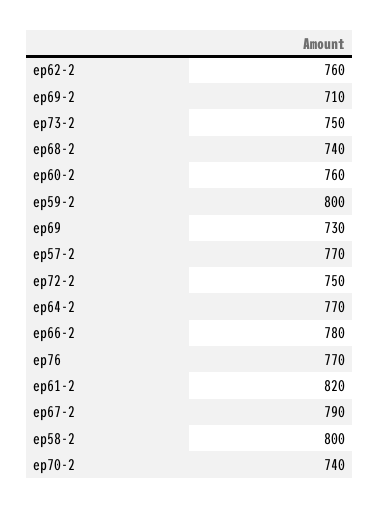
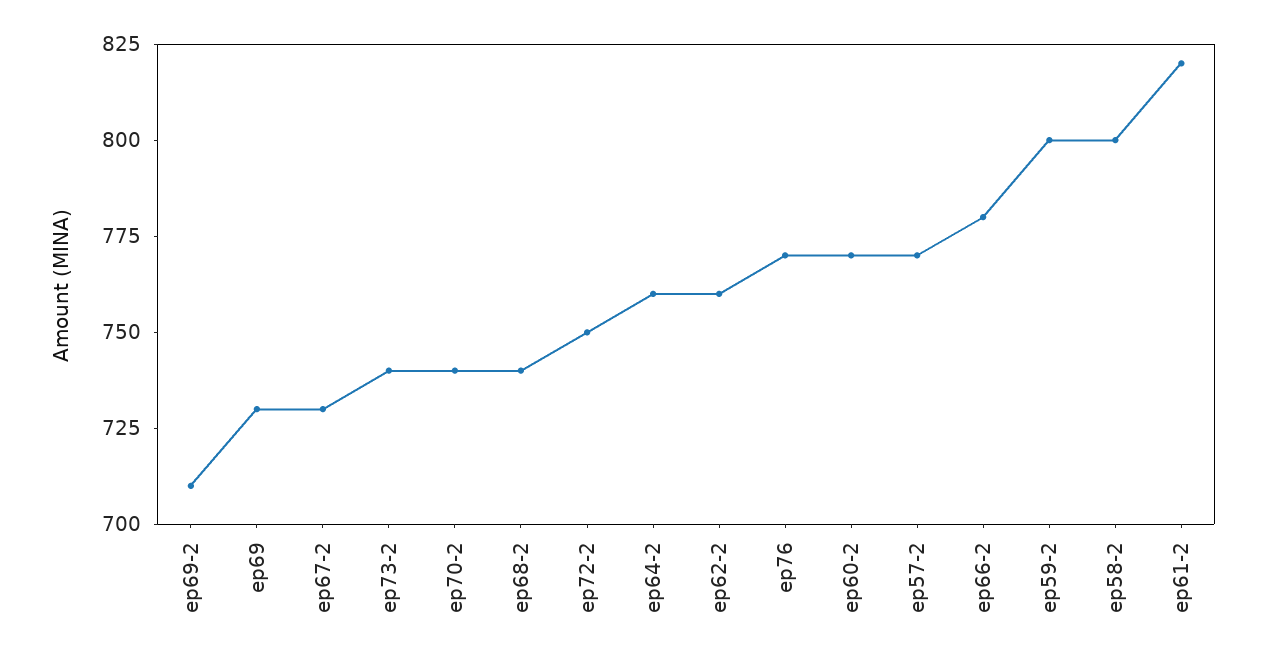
ep73-2: 750 -> 740
ep60-2: 760 -> 770
ep64-2: 770 -> 760
ep67-2: 790 -> 730

